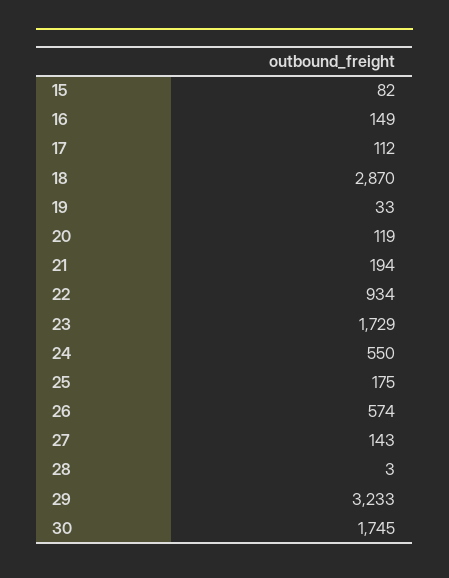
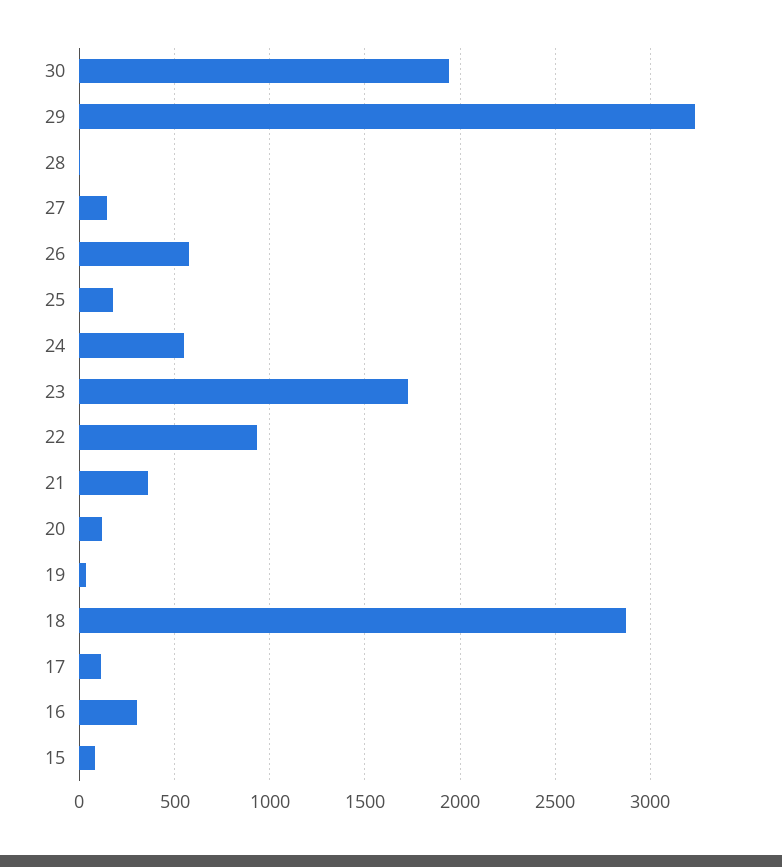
16: 149 -> 300
21: 194 -> 350
30: 1745 -> 1950

